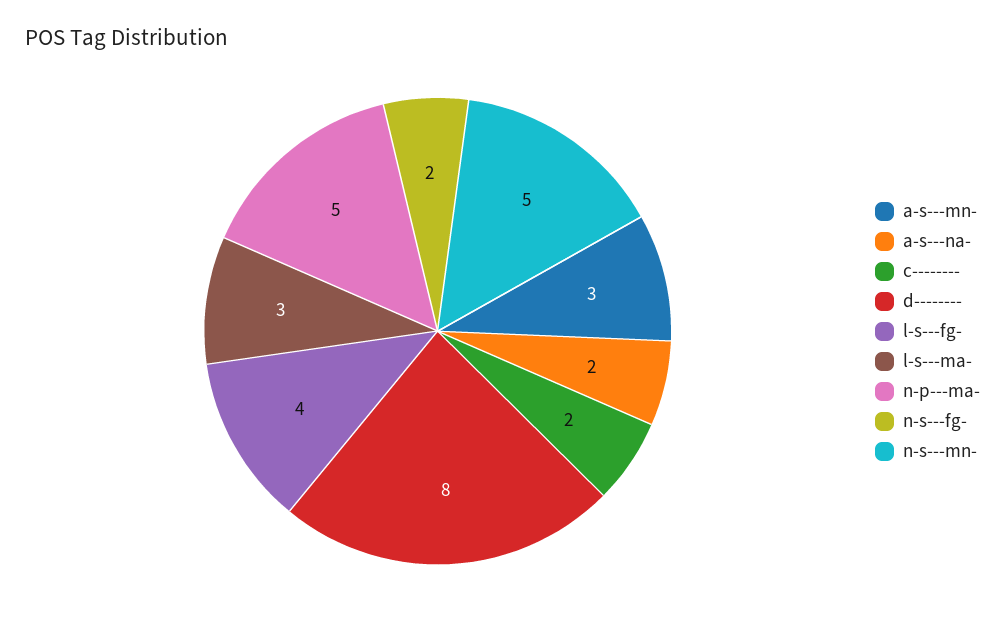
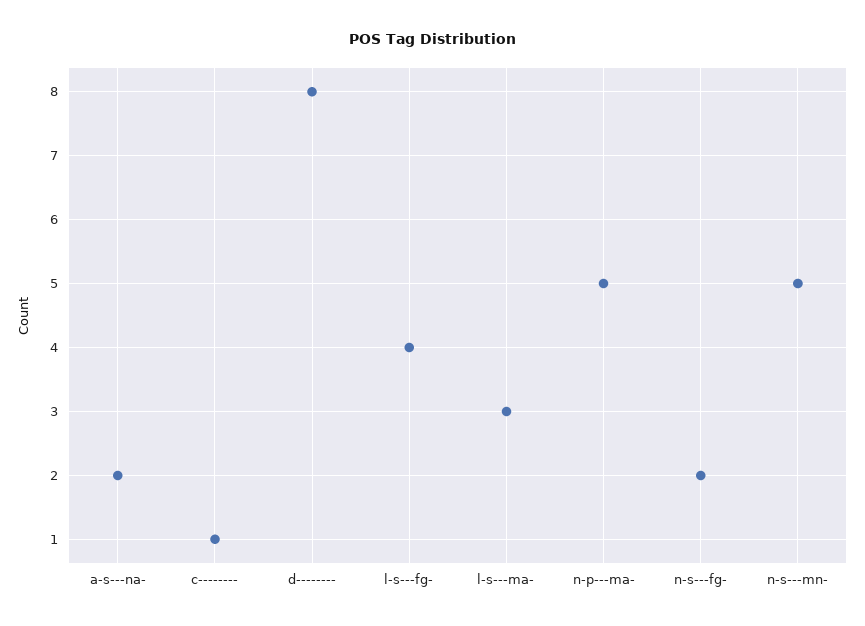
a-s---mn-: 3 -> none
c--------: 2 -> 1

